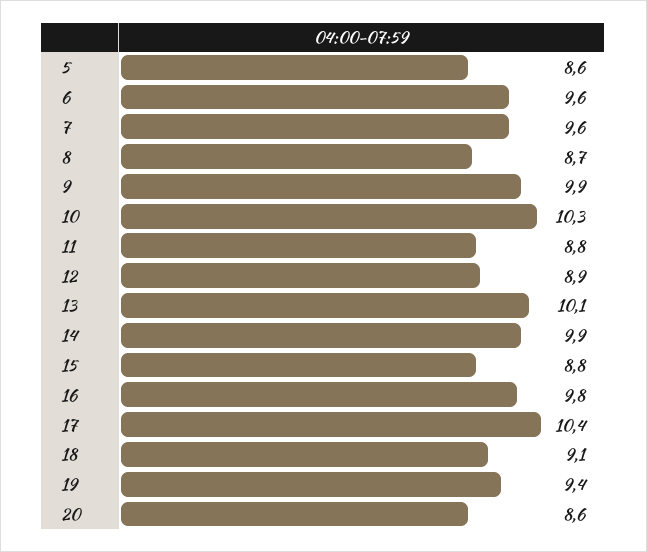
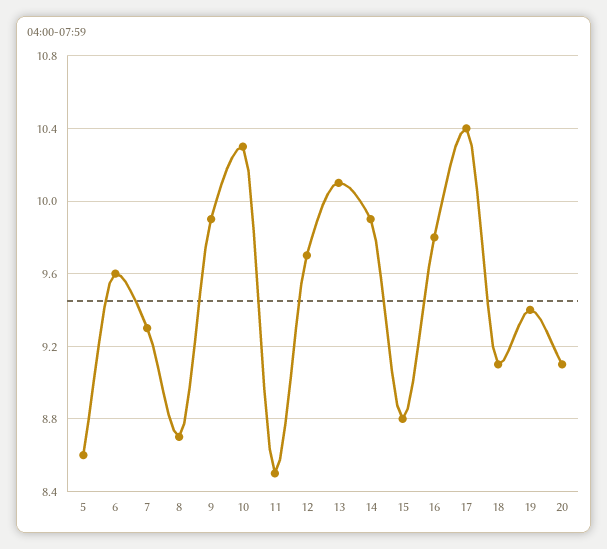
7: 9.6 -> 9.3
11: 8.8 -> 8.5
12: 8.9 -> 9.7
20: 8.6 -> 9.1

